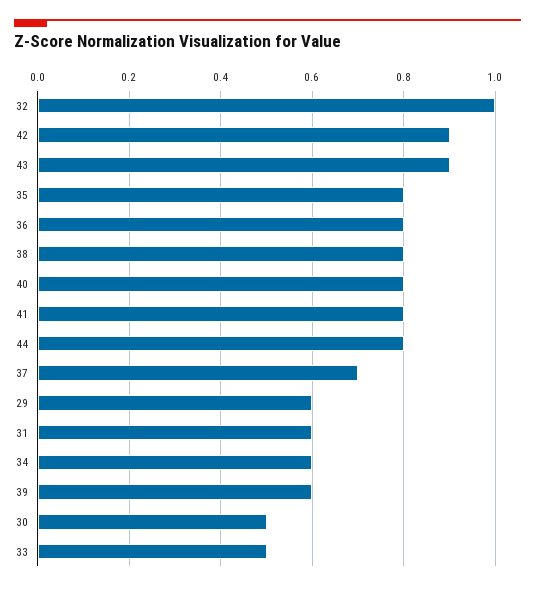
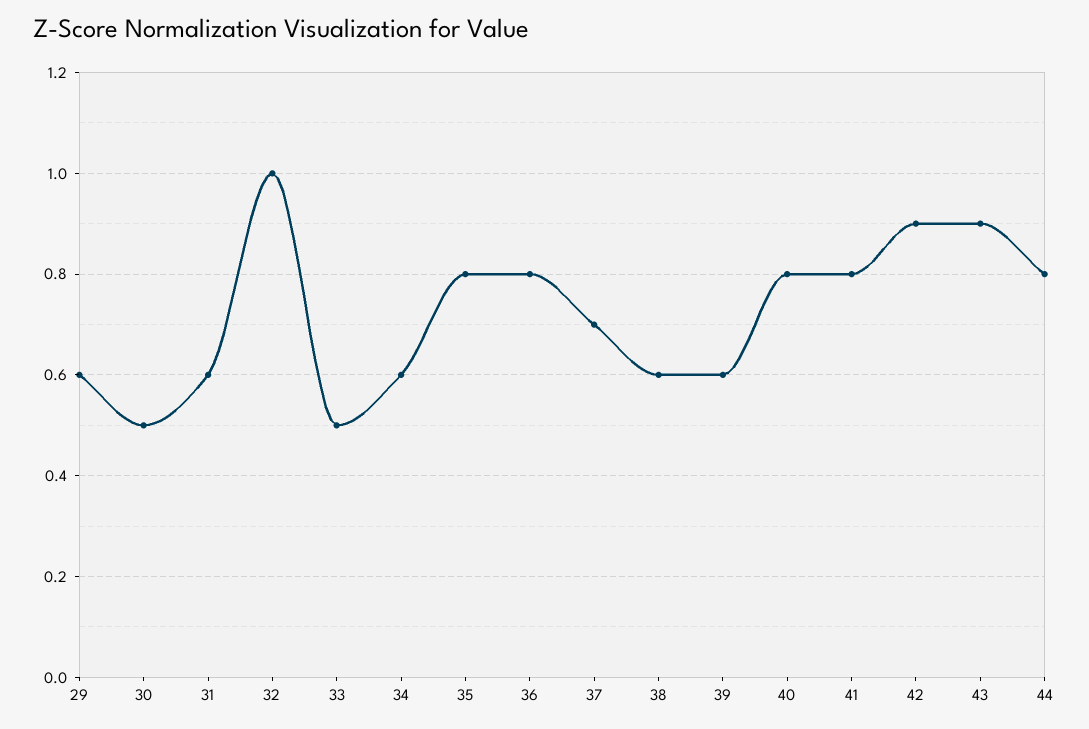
38: 0.8 -> 0.6

